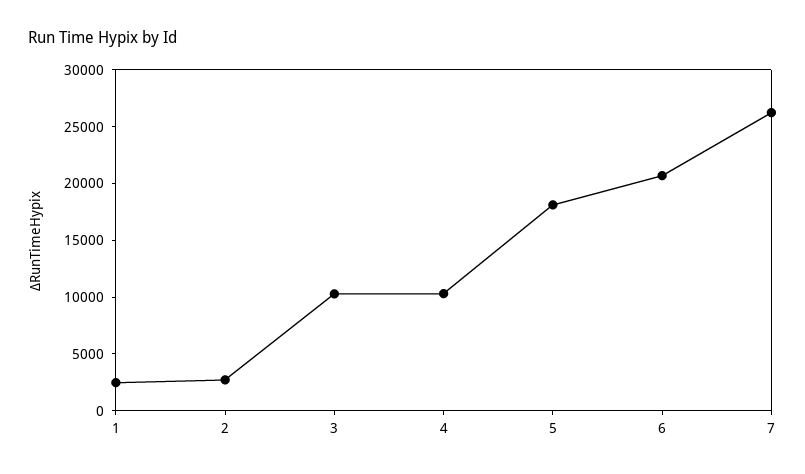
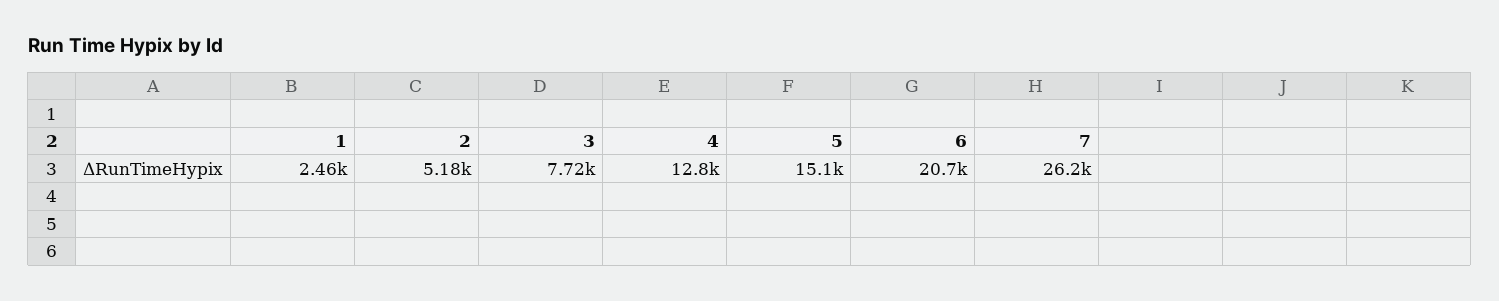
2: 3000 -> 5180
3: 10000 -> 7720
4: 10000 -> 12800
5: 18000 -> 15100

